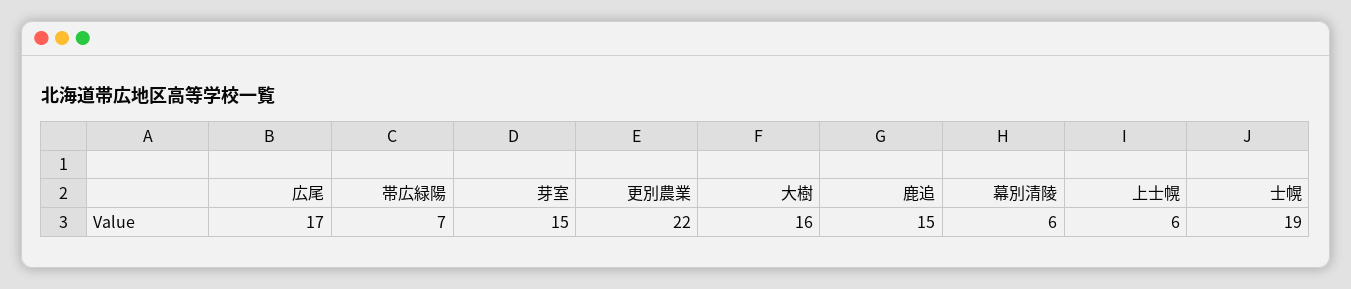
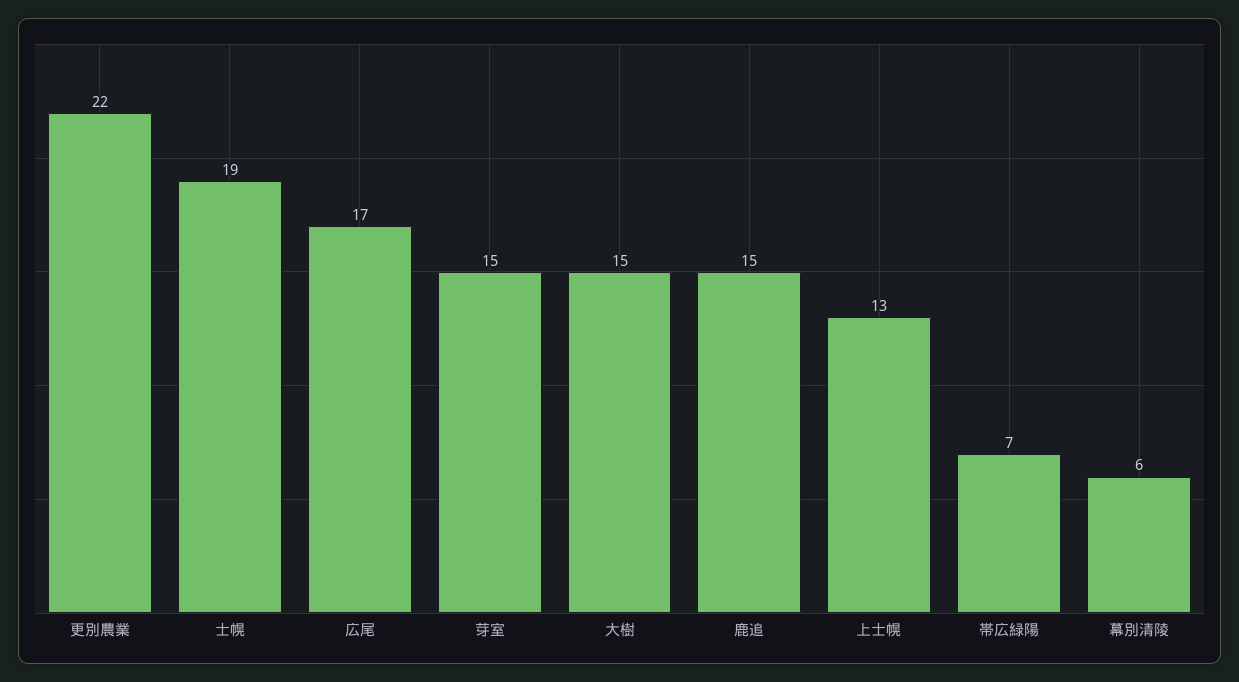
大樹: 16 -> 15
上士幌: 6 -> 13

